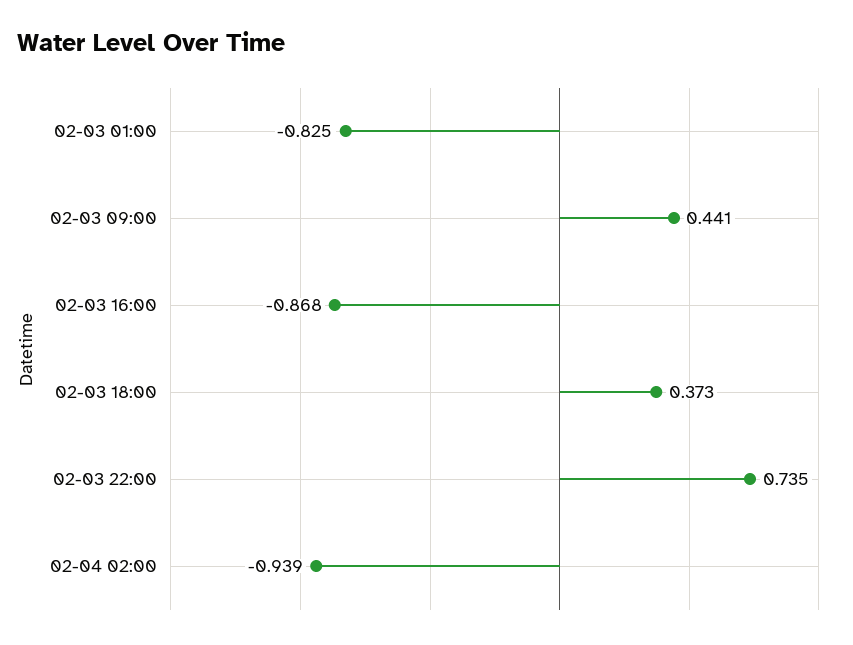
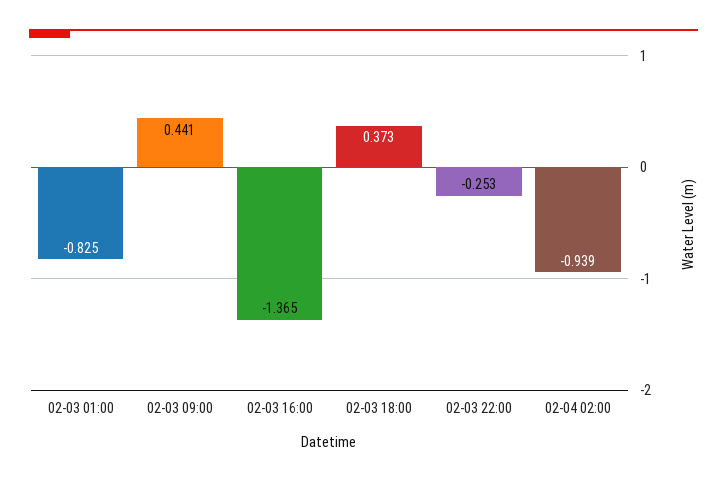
02-03 16:00: -0.868 -> -1.365
02-03 22:00: 0.735 -> -0.253

